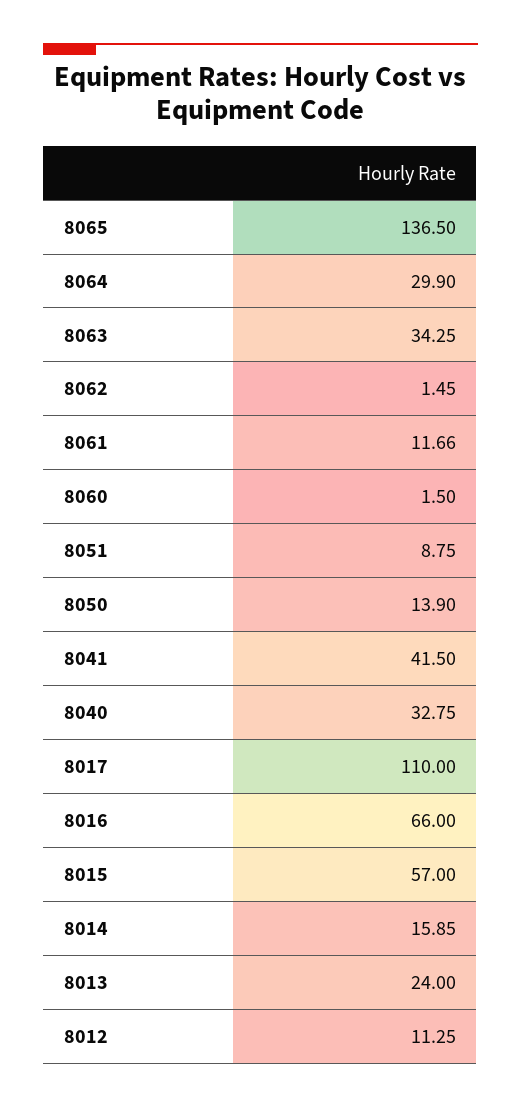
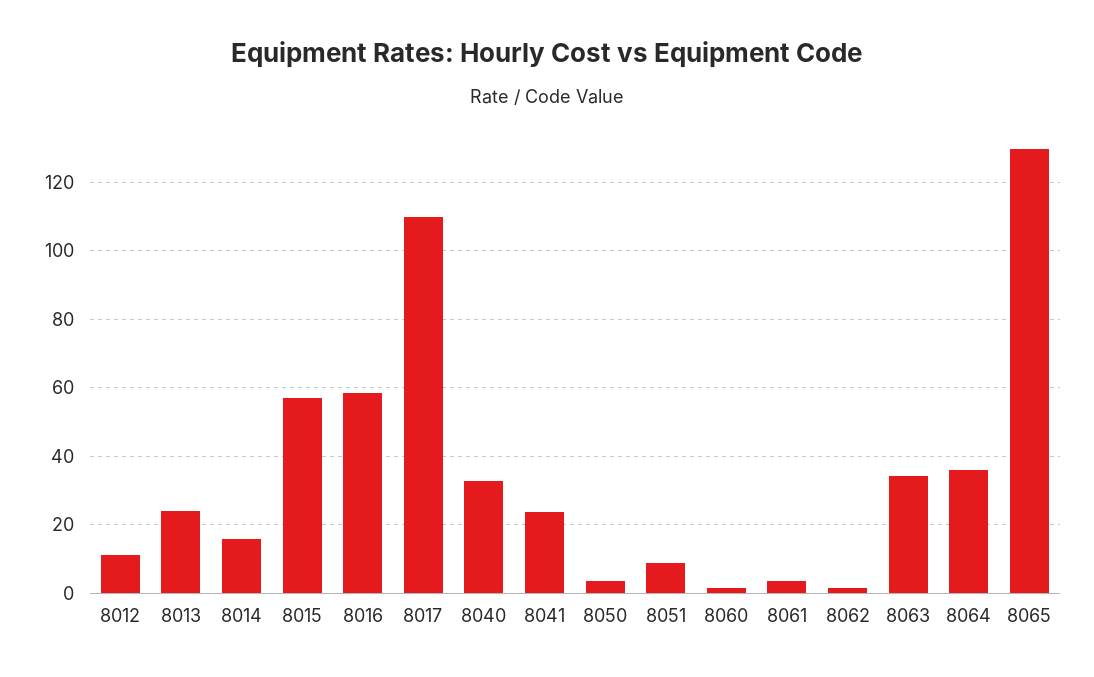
8065: 136.5 -> 130
8064: 29.9 -> 36
8061: 11.66 -> 4
8050: 13.9 -> 4
8041: 41.5 -> 24
8016: 66 -> 58

